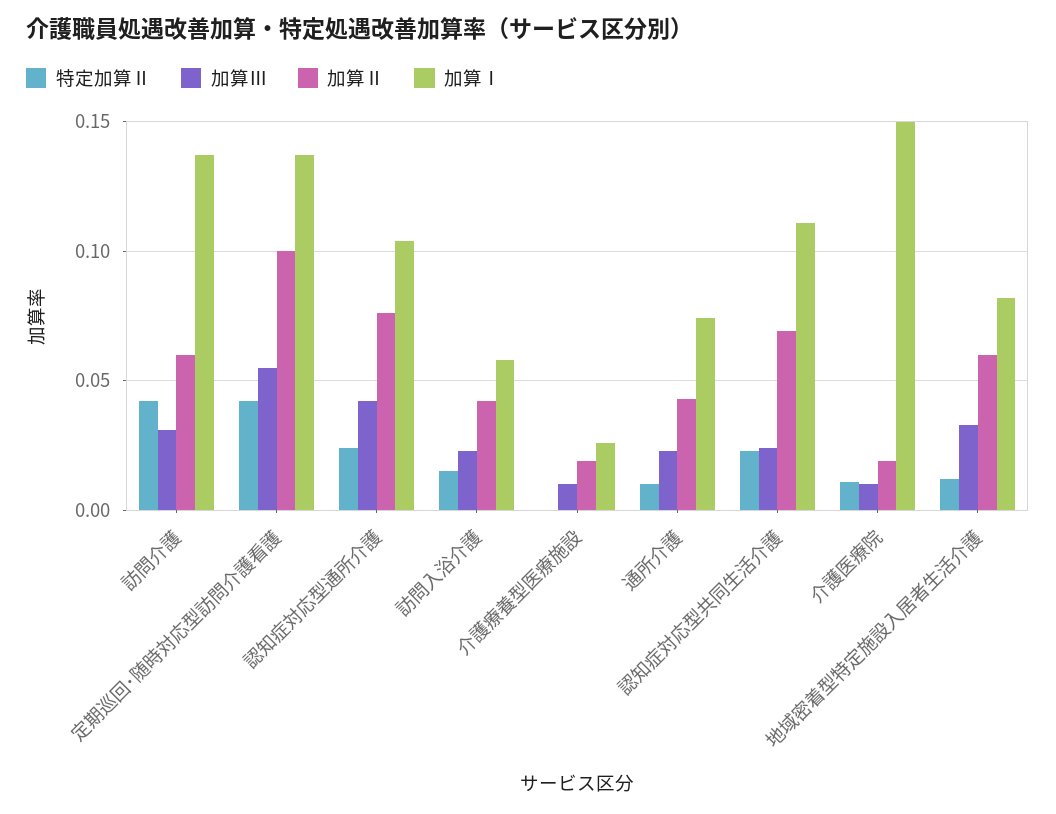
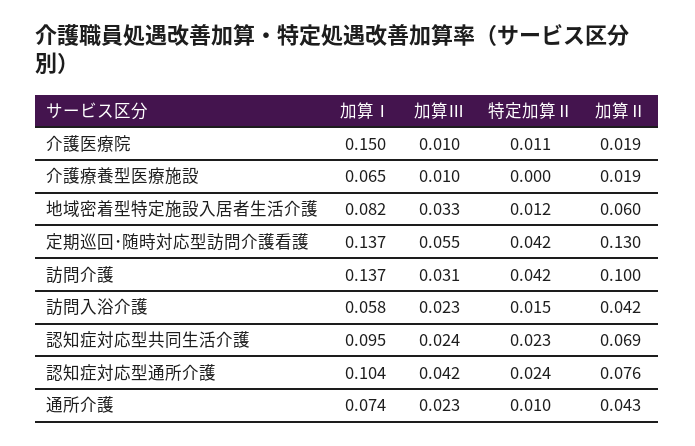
加算Ⅱ, 訪問介護: 0.06 -> 0.1
加算Ⅱ, 定期巡回･随時対応型訪問介護看護: 0.1 -> 0.13
加算Ⅰ, 介護療養型医療施設: 0.025 -> 0.065
加算Ⅰ, 認知症対応型共同生活介護: 0.11 -> 0.095

